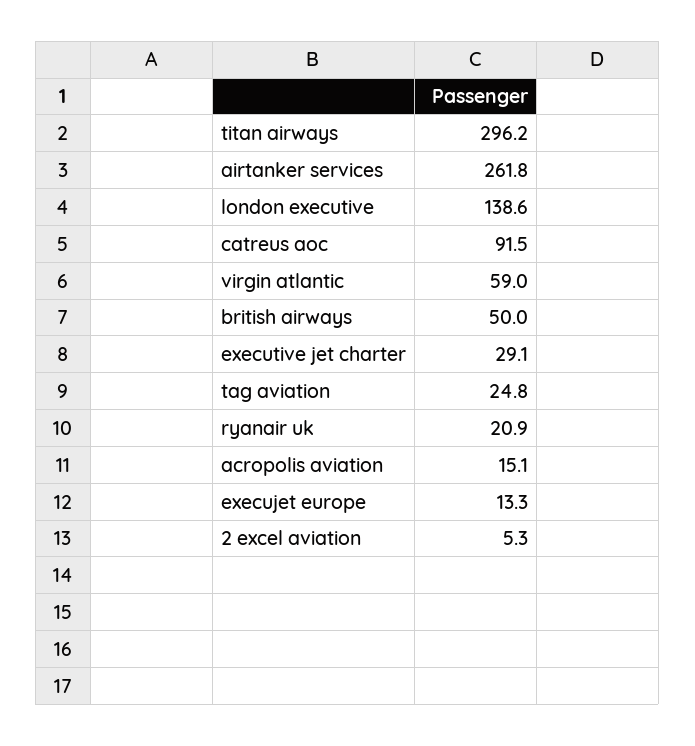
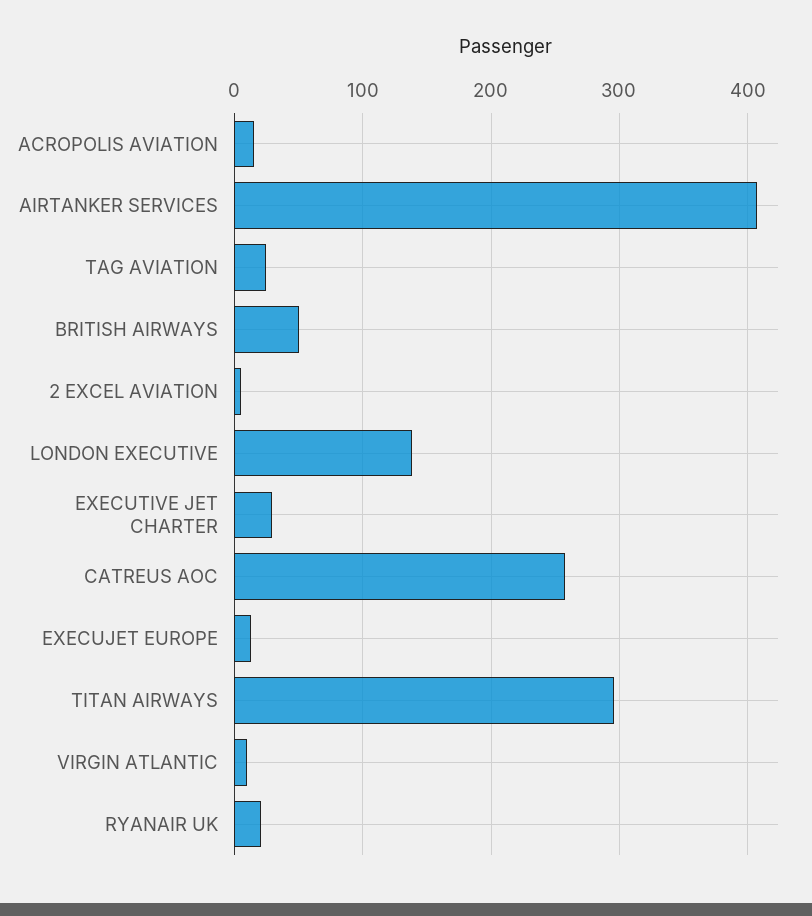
airtanker services: 261.8 -> 410
catreus aoc: 91.5 -> 260
virgin atlantic: 59 -> 10

